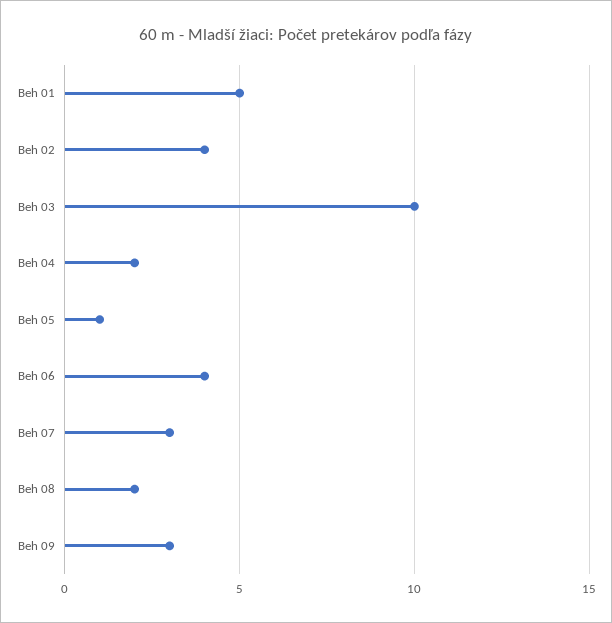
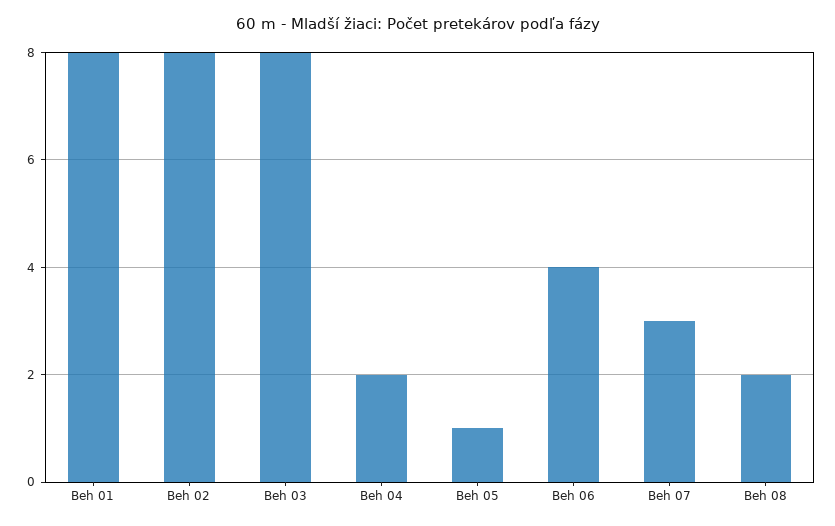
Beh 01: 5 -> 8
Beh 02: 4 -> 8
Beh 03: 10 -> 8
Beh 09: 3 -> none

